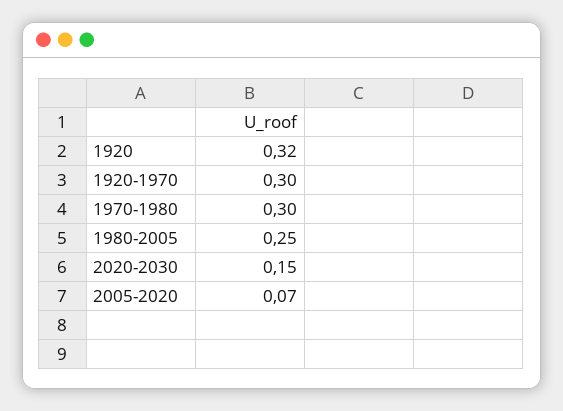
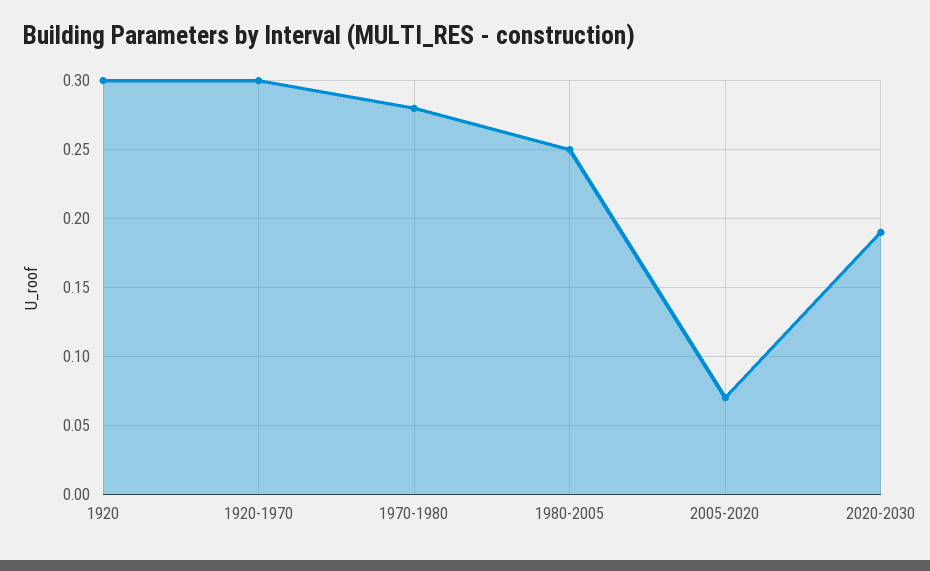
1920: 0.32 -> 0.3
1970-1980: 0.3 -> 0.28
2020-2030: 0.15 -> 0.19

